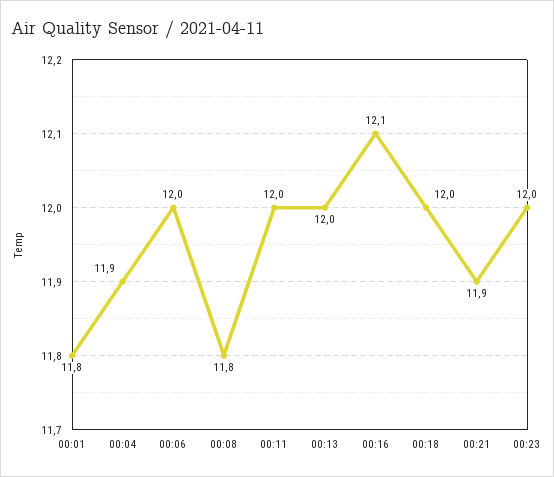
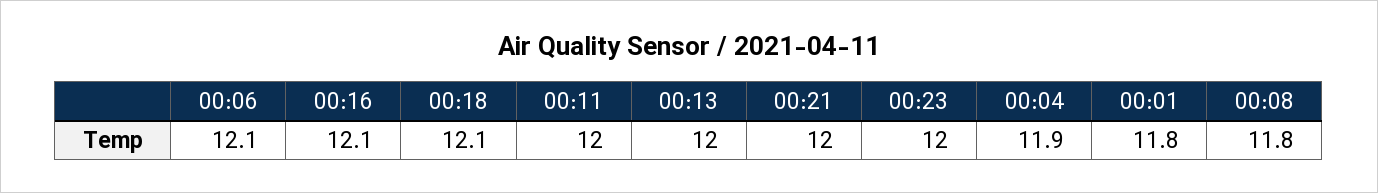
00:06: 12 -> 12.1
00:18: 12 -> 12.1
00:21: 11.9 -> 12

